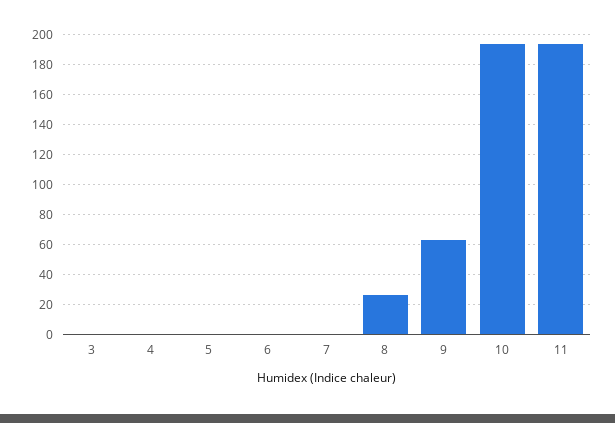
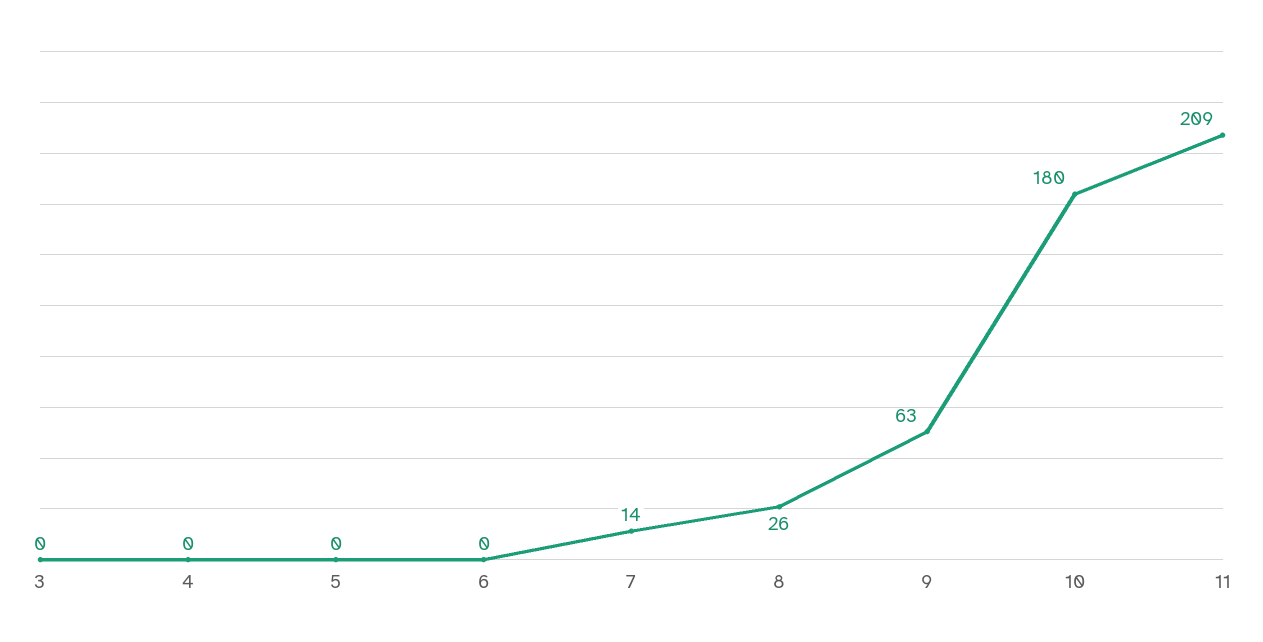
7: 0 -> 14
10: 195 -> 180
11: 195 -> 209

